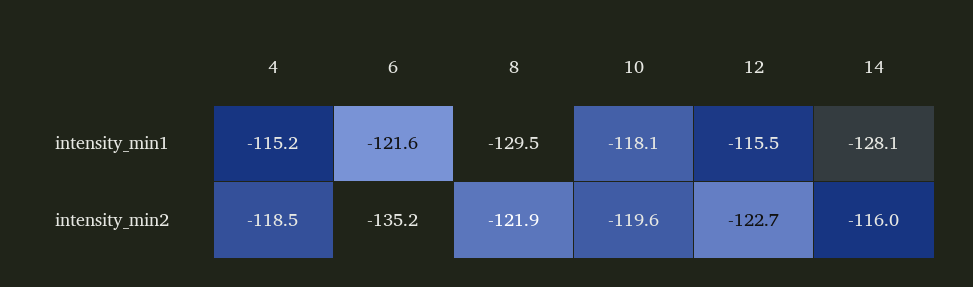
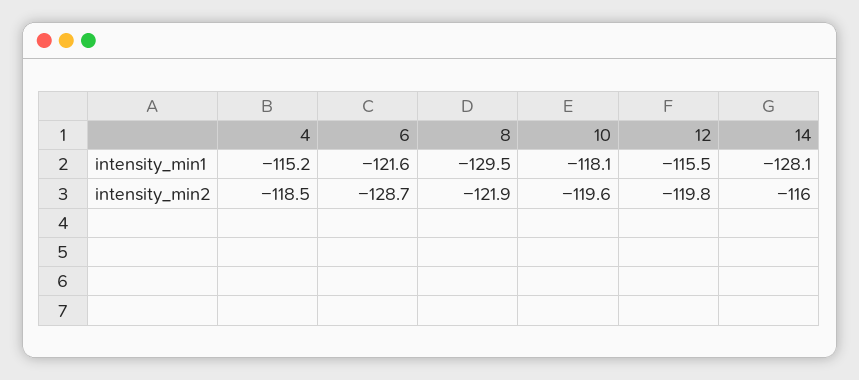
6, intensity_min2: -135.2 -> -128.7
12, intensity_min2: -122.7 -> -119.8

